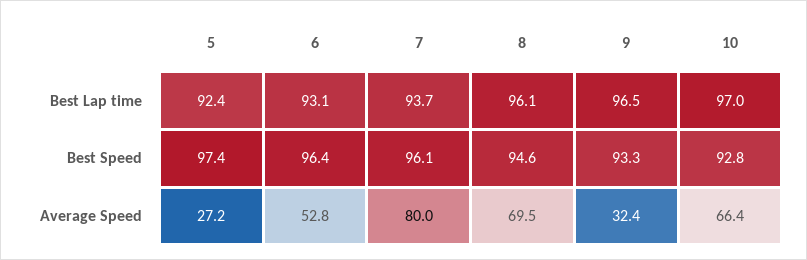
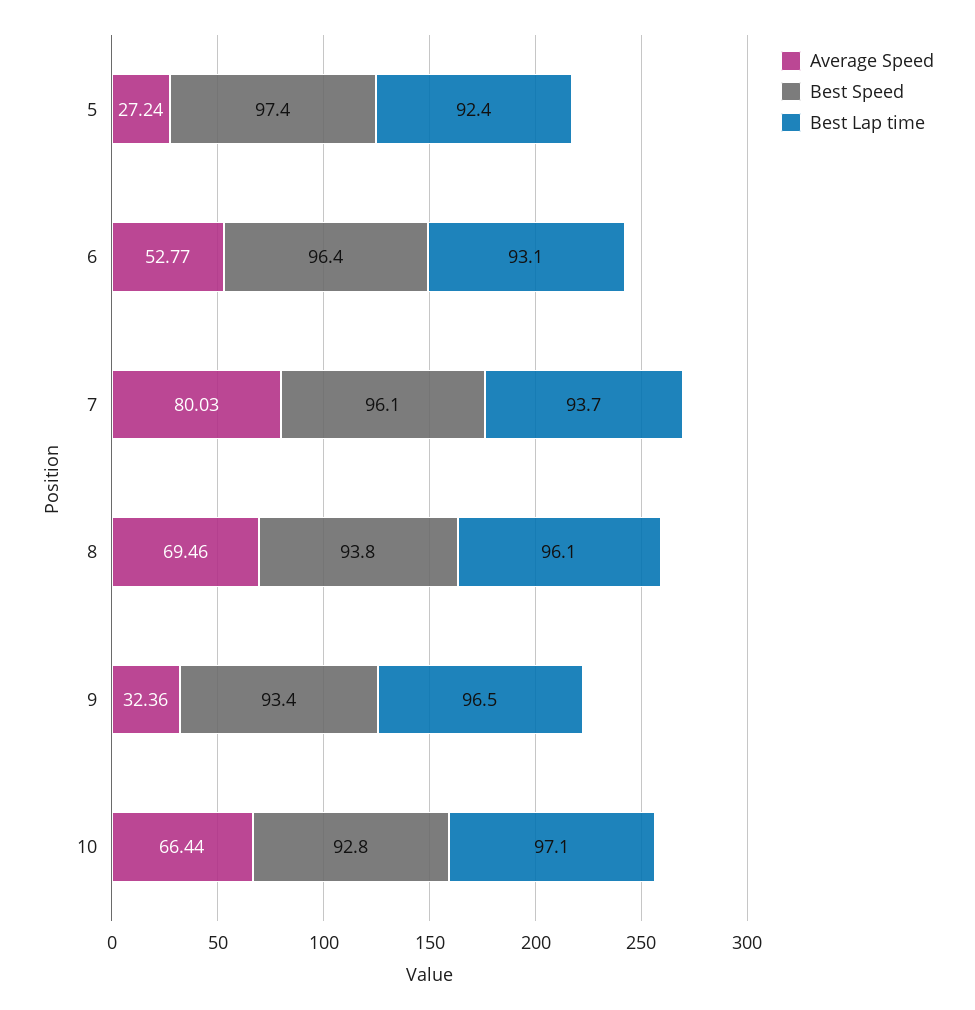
Best Lap time, 10: 97 -> 97.1
Best Speed, 8: 94.6 -> 93.8
Best Speed, 9: 93.3 -> 93.4

